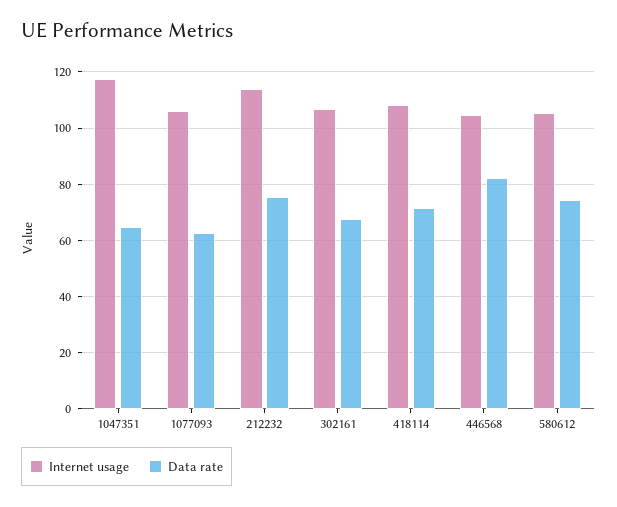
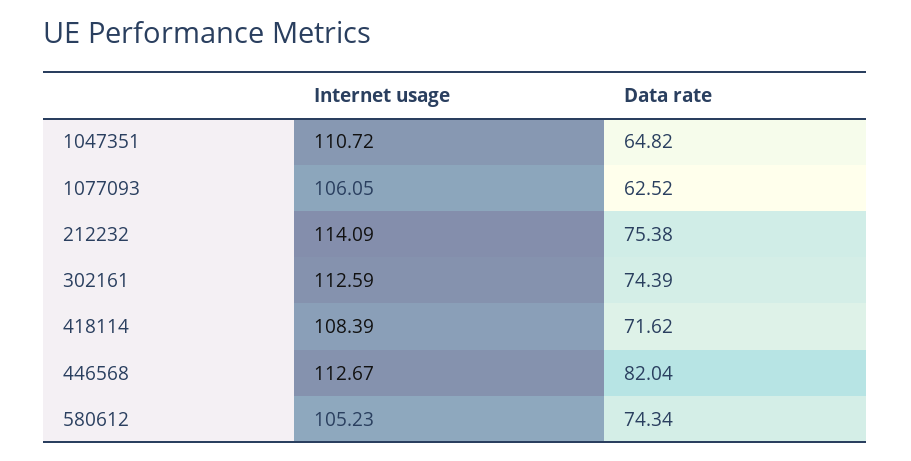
Internet usage, 1047351: 117.5 -> 110.72
Internet usage, 302161: 107.5 -> 112.59
Data rate, 302161: 67.5 -> 74.39
Internet usage, 446568: 105 -> 112.67

